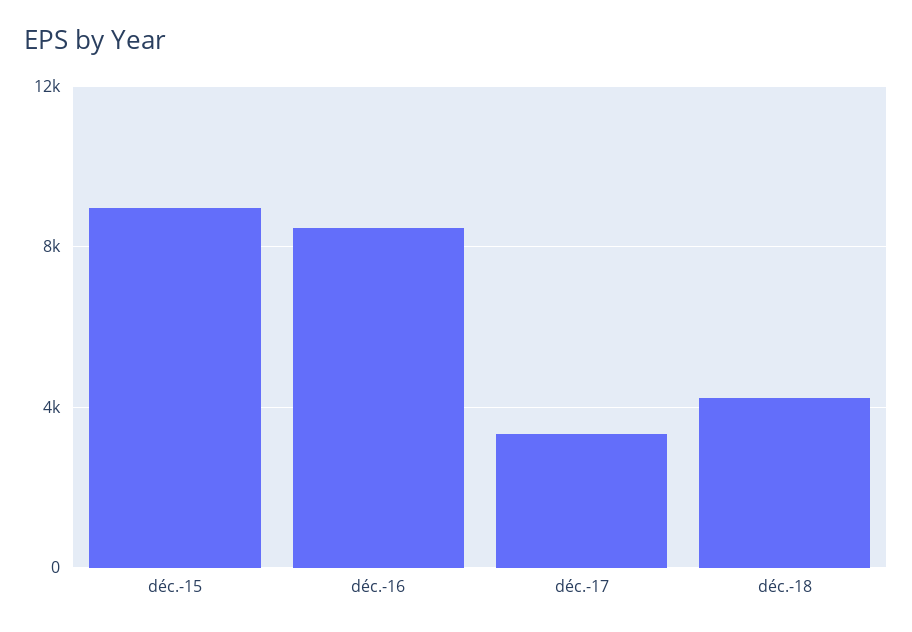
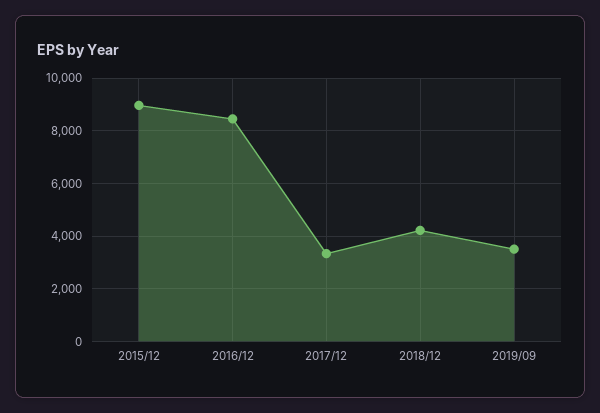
2019/09: none -> 3500

